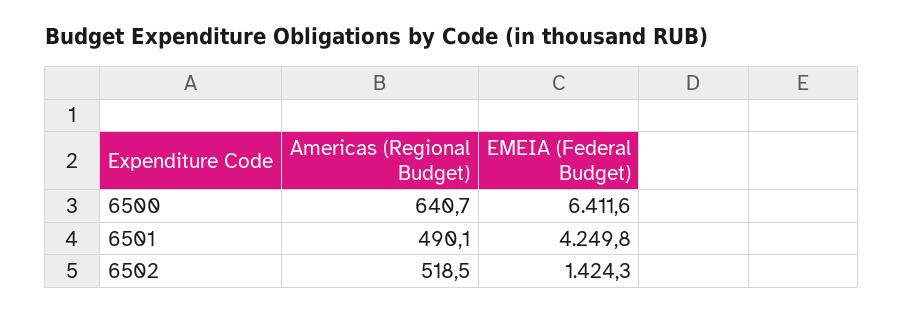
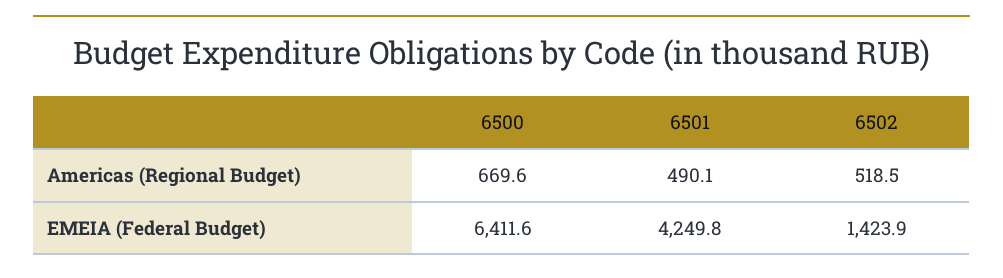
Americas (Regional Budget), 6500: 640.7 -> 669.6
EMEIA (Federal Budget), 6502: 1424.3 -> 1423.9

